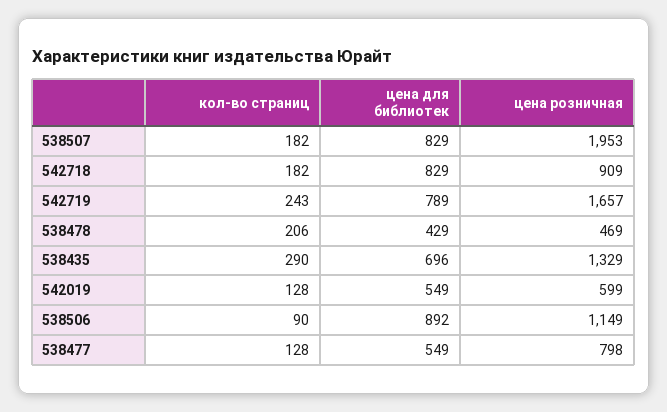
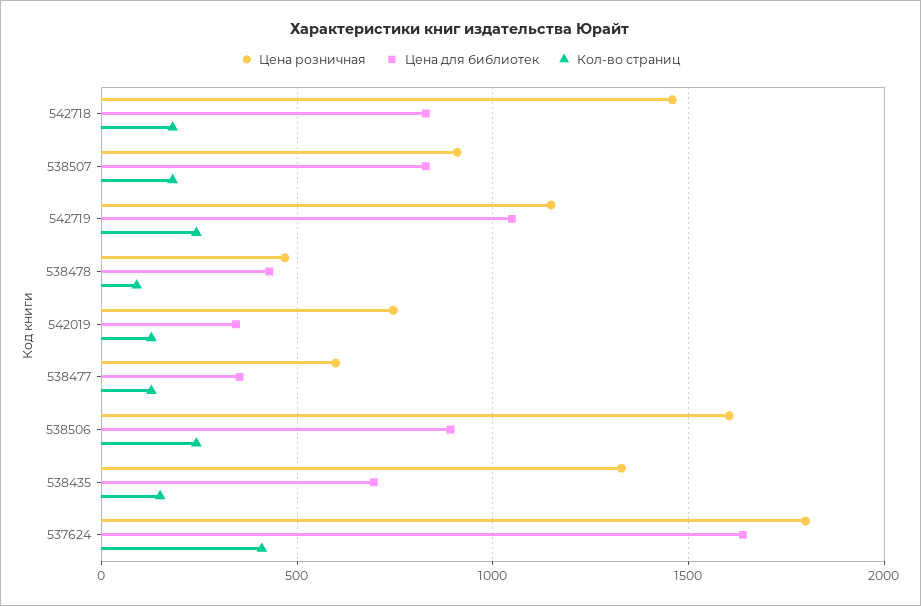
цена розничная, 538507: 1953 -> 900
цена розничная, 542718: 909 -> 1450
цена для библиотек, 542719: 789 -> 1050
цена розничная, 542719: 1657 -> 1150
кол-во страниц, 538478: 206 -> 100
кол-во страниц, 538435: 290 -> 150
цена для библиотек, 542019: 549 -> 350
цена розничная, 542019: 599 -> 750
кол-во страниц, 538506: 90 -> 250
цена розничная, 538506: 1149 -> 1600
цена для библиотек, 538477: 549 -> 350
цена розничная, 538477: 798 -> 600
цена розничная, 537624: none -> 1800
цена для библиотек, 537624: none -> 1650
кол-во страниц, 537624: none -> 400

